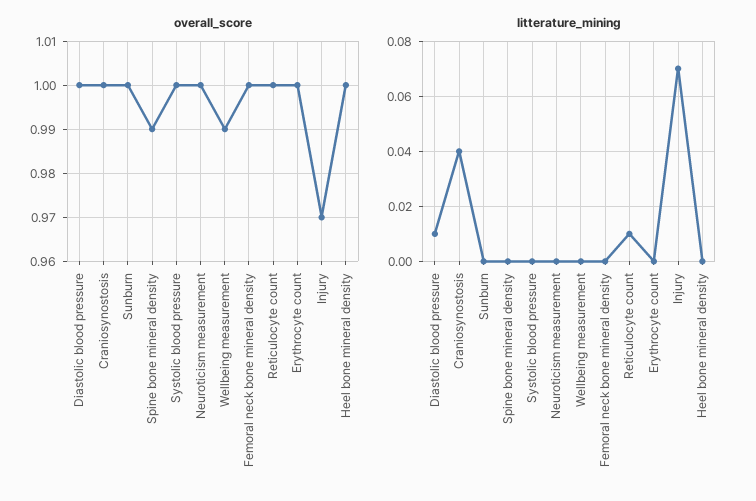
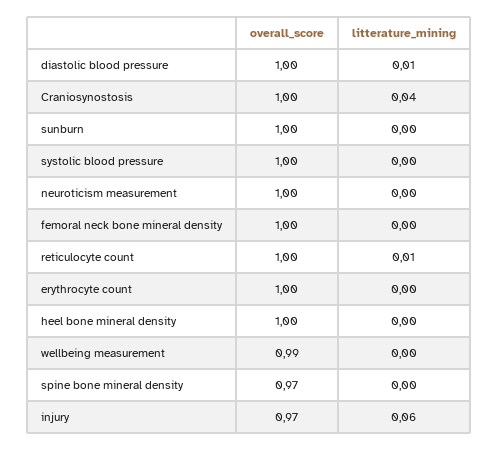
overall_score, Spine bone mineral density: 0.99 -> 0.97
litterature_mining, Injury: 0.07 -> 0.06

